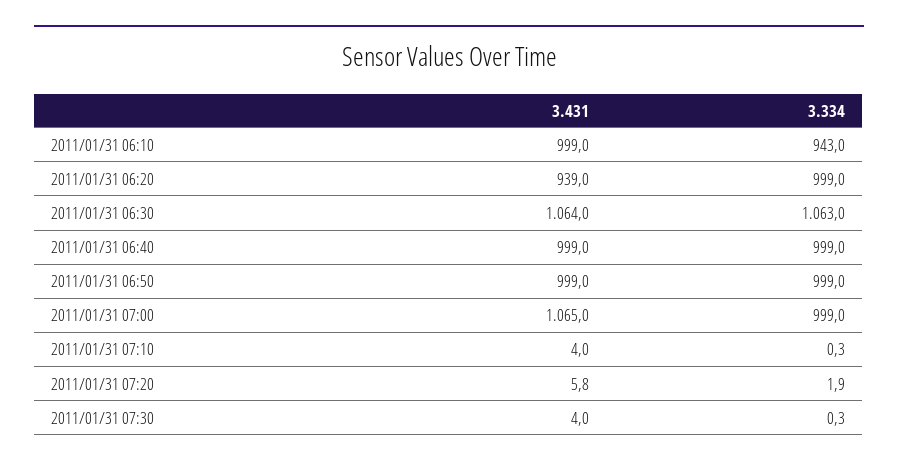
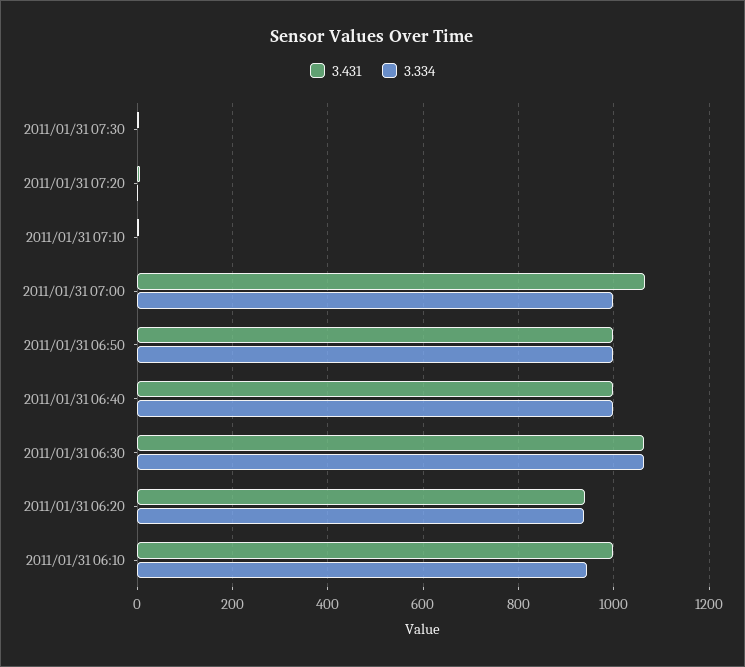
3.334, 2011/01/31 06:20: 999 -> 940

